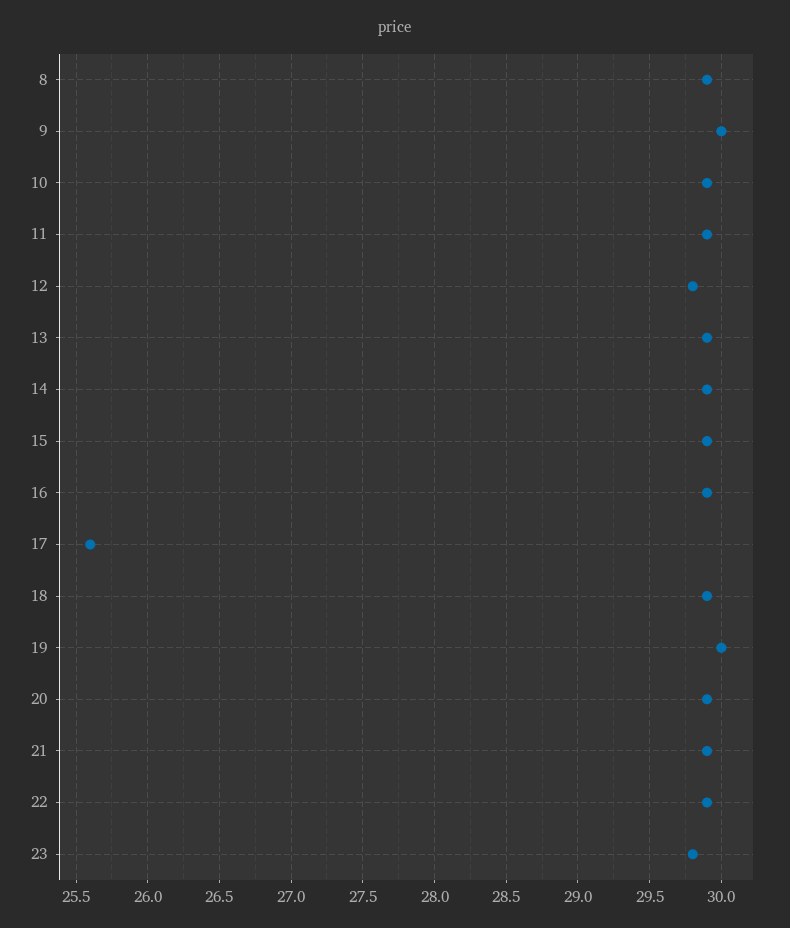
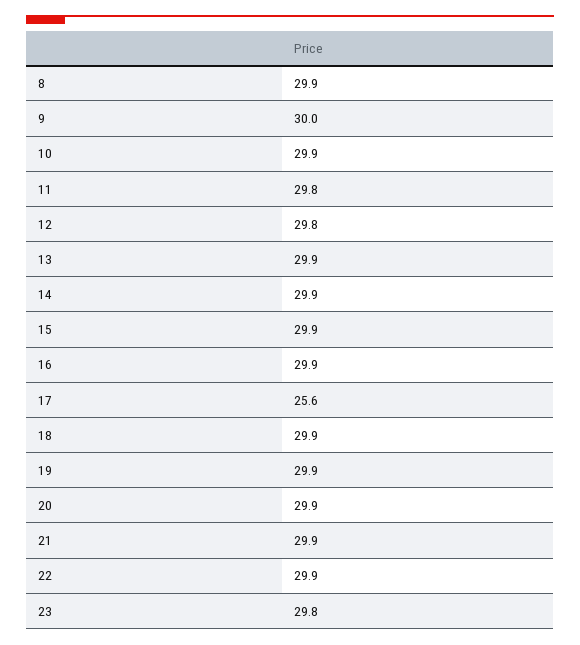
11: 29.9 -> 29.8
19: 30 -> 29.9

